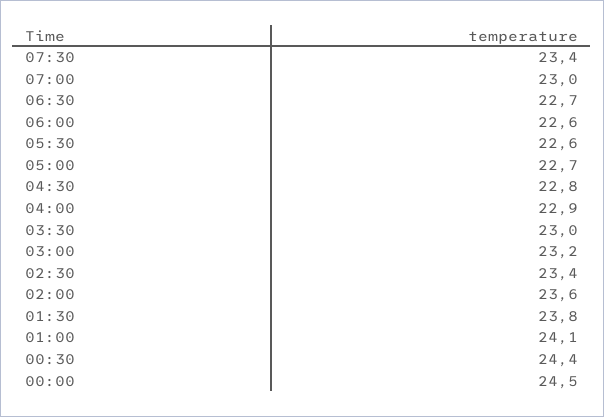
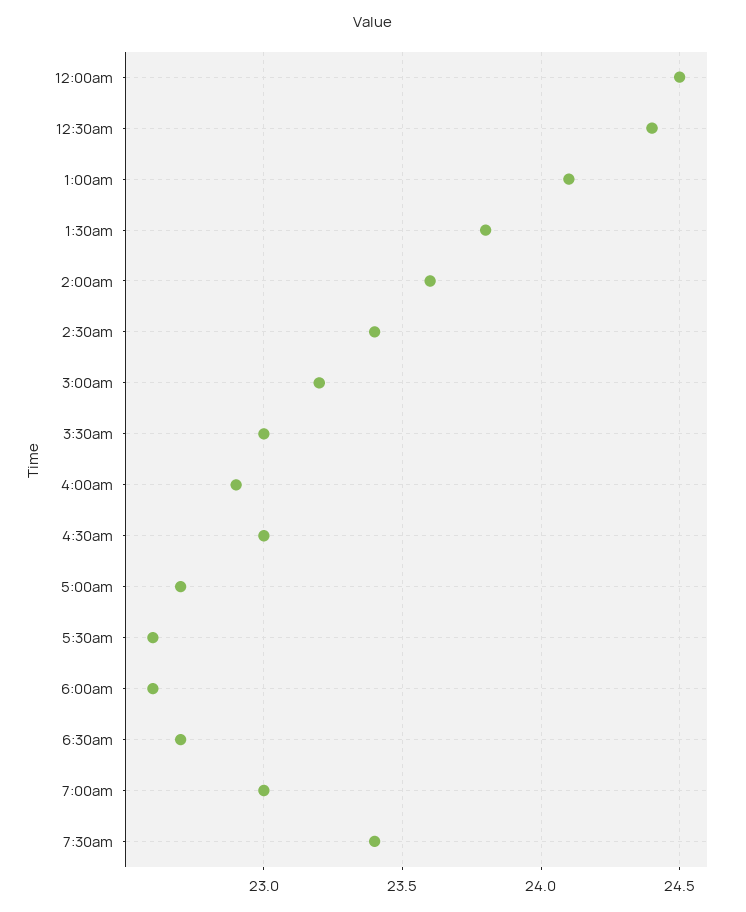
04:30: 22.8 -> 23

